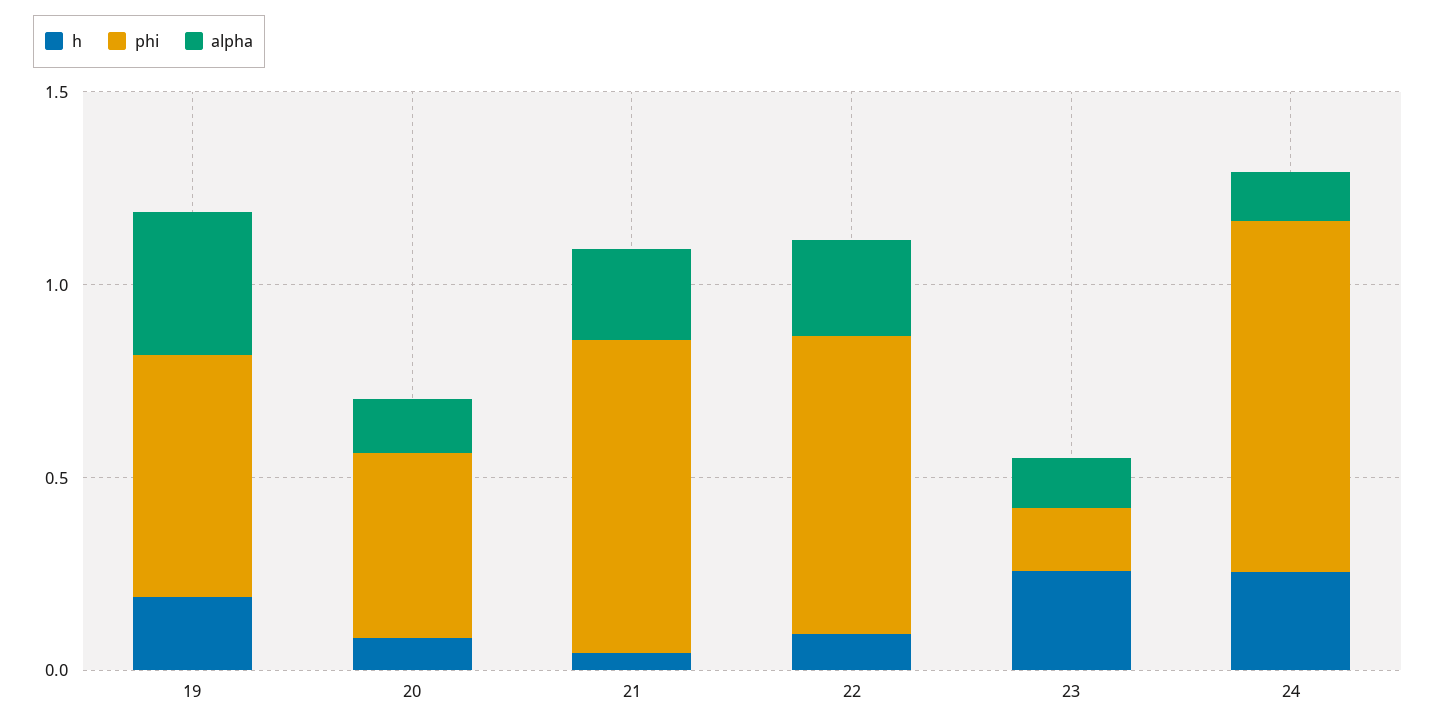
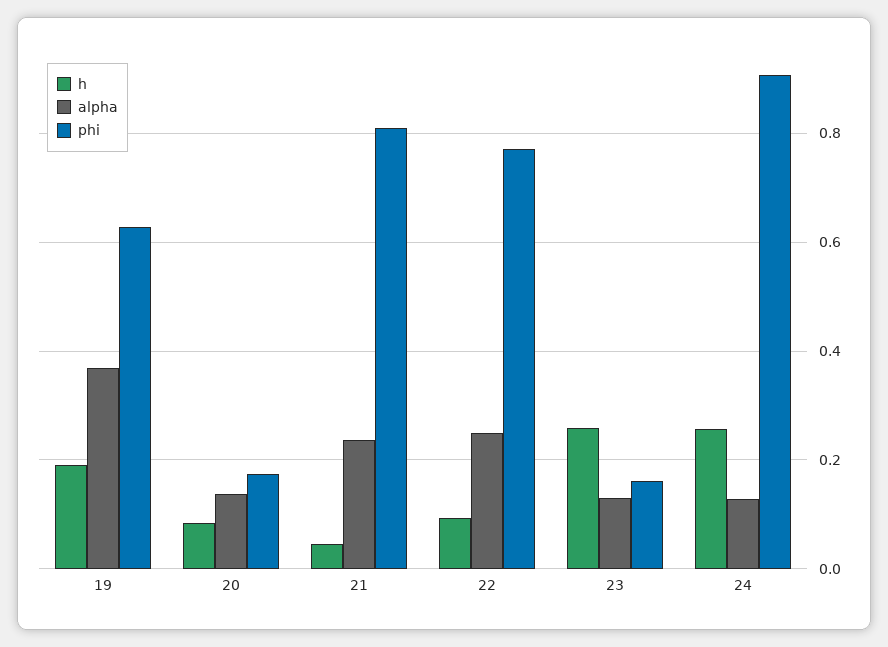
phi, 20: 0.5 -> 0.18

